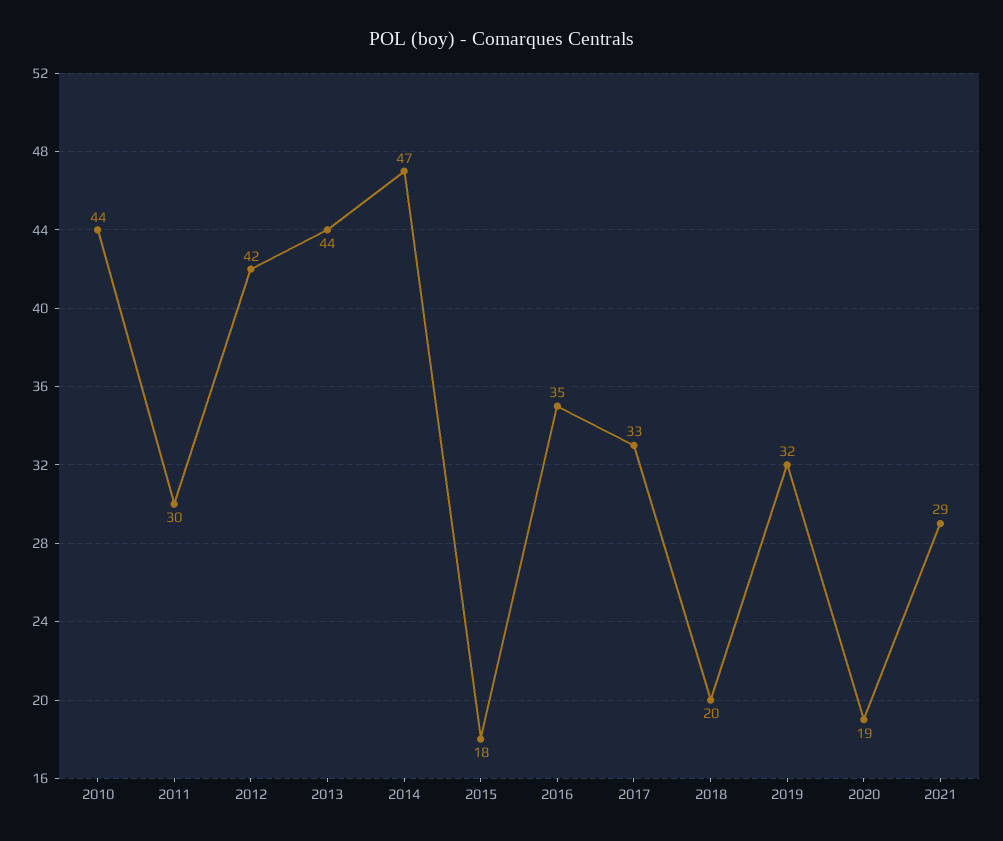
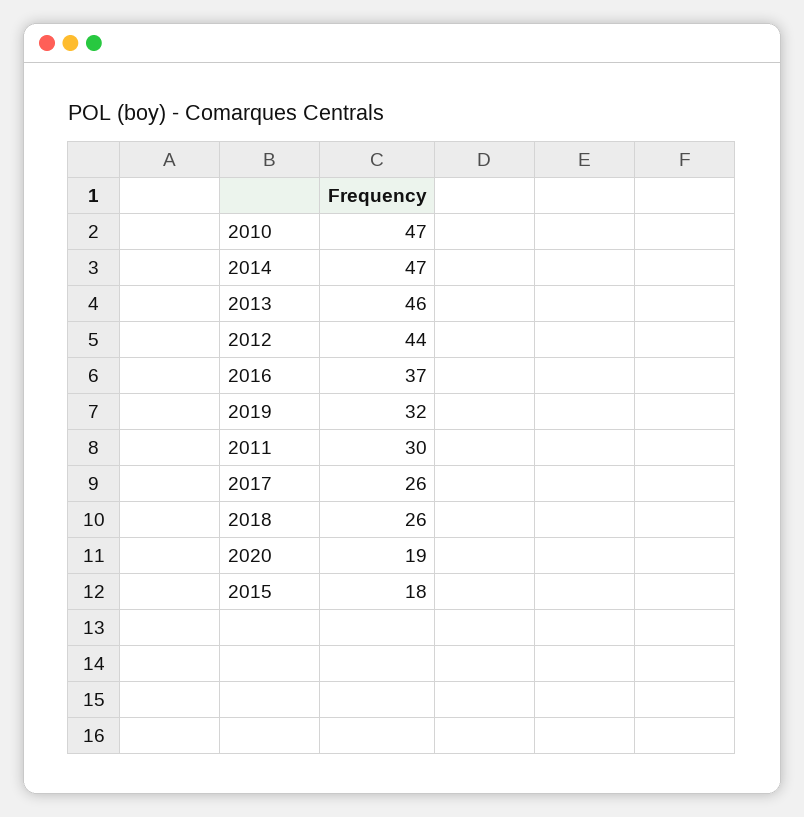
2010: 44 -> 47
2012: 42 -> 44
2013: 44 -> 46
2016: 35 -> 37
2017: 33 -> 26
2018: 20 -> 26
2021: 29 -> none

